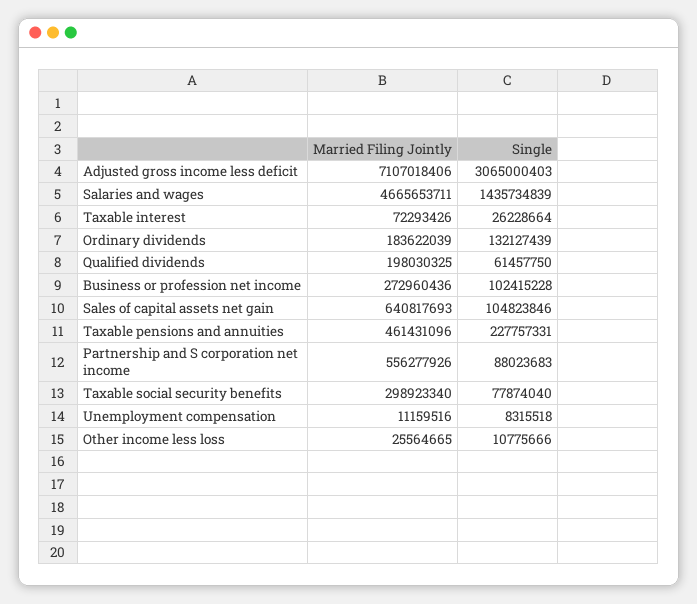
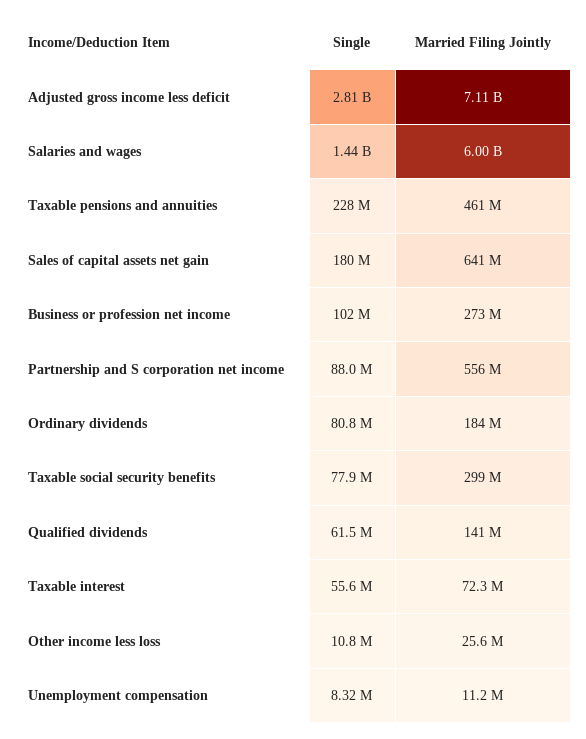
Single, Adjusted gross income less deficit: 3065000403 -> 2810000000
Married Filing Jointly, Salaries and wages: 4665653711 -> 6000000000
Single, Taxable interest: 26228664 -> 55600000
Single, Ordinary dividends: 132127439 -> 80800000
Married Filing Jointly, Qualified dividends: 198030325 -> 141000000
Single, Sales of capital assets net gain: 104823846 -> 180000000

